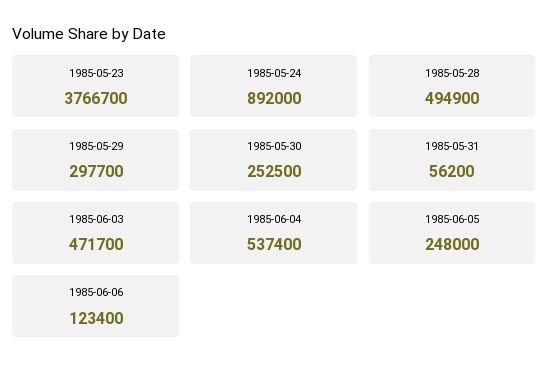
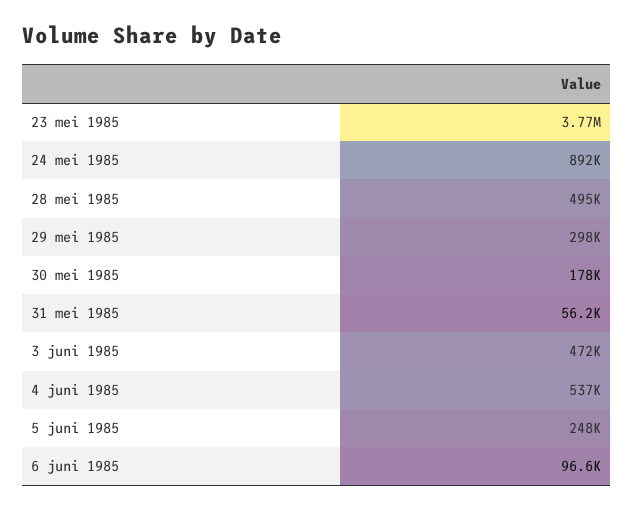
1985-05-30: 252500 -> 178000
1985-06-06: 123400 -> 96600

